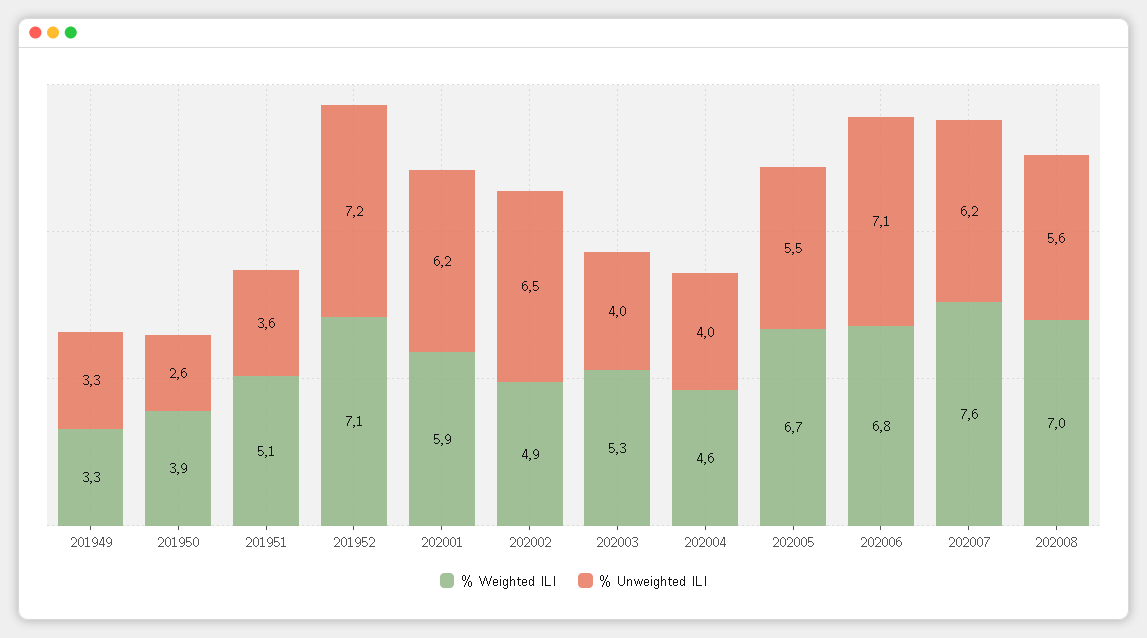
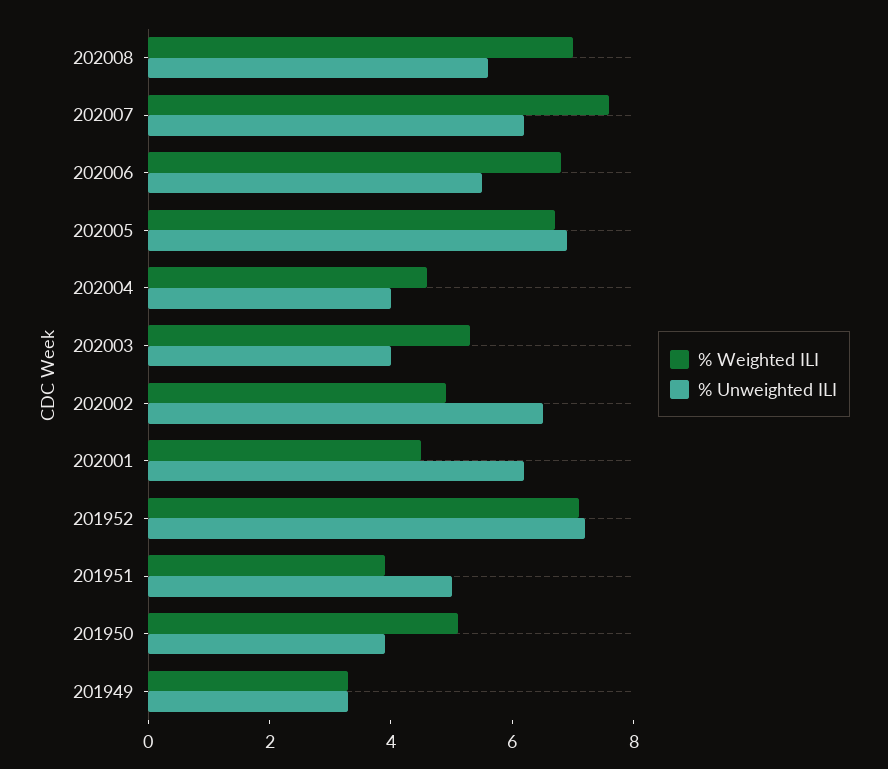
% Weighted ILI, 201950: 3.9 -> 5
% Unweighted ILI, 201950: 2.6 -> 4
% Weighted ILI, 201951: 5.1 -> 4
% Unweighted ILI, 201951: 3.6 -> 5
% Weighted ILI, 202001: 5.9 -> 4.5
% Unweighted ILI, 202005: 5.5 -> 7
% Unweighted ILI, 202006: 7.1 -> 5.5

